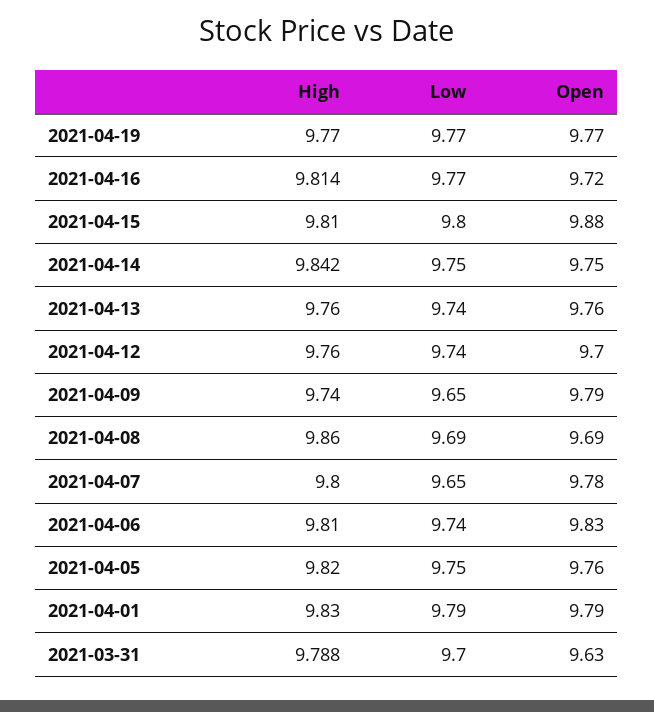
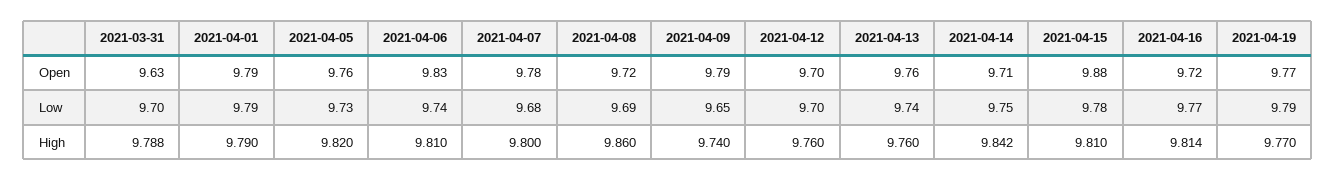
Low, 2021-04-19: 9.77 -> 9.79
Low, 2021-04-15: 9.8 -> 9.78
Open, 2021-04-14: 9.75 -> 9.71
Low, 2021-04-12: 9.74 -> 9.7
Open, 2021-04-08: 9.69 -> 9.72
Low, 2021-04-07: 9.65 -> 9.68
Low, 2021-04-05: 9.75 -> 9.73
High, 2021-04-01: 9.83 -> 9.79

